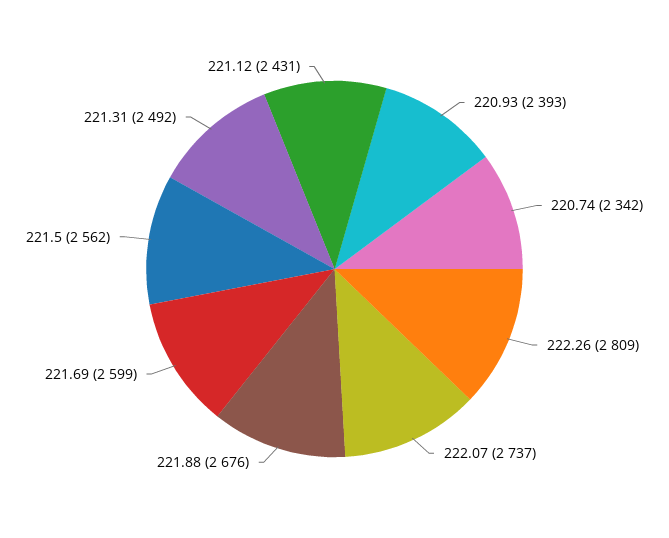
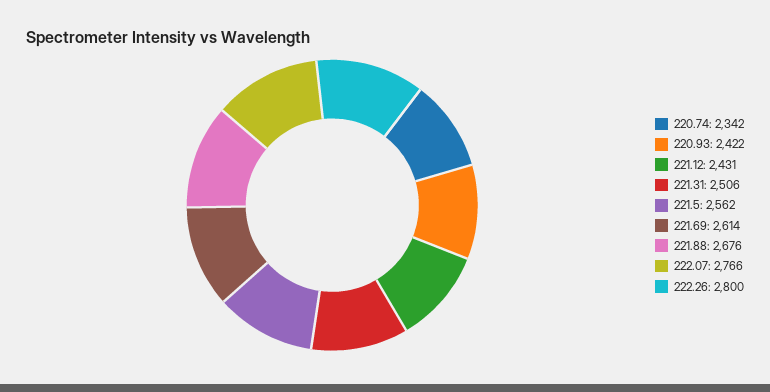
220.93: 2393 -> 2422
222.26: 2809 -> 2800
222.07: 2737 -> 2766
221.69: 2599 -> 2614
221.31: 2492 -> 2506

